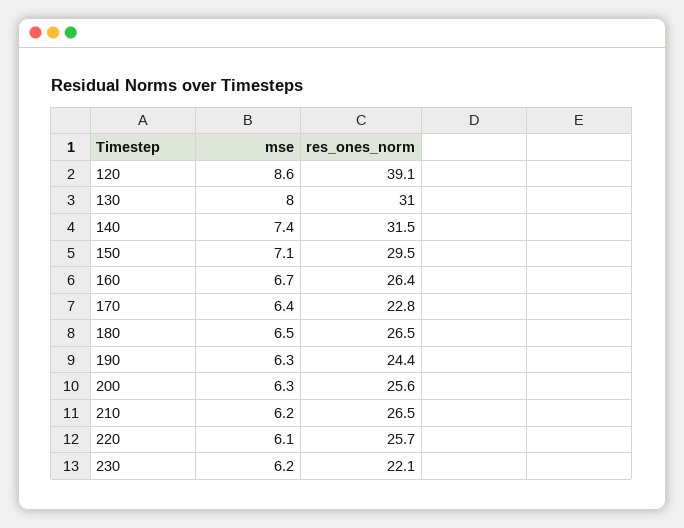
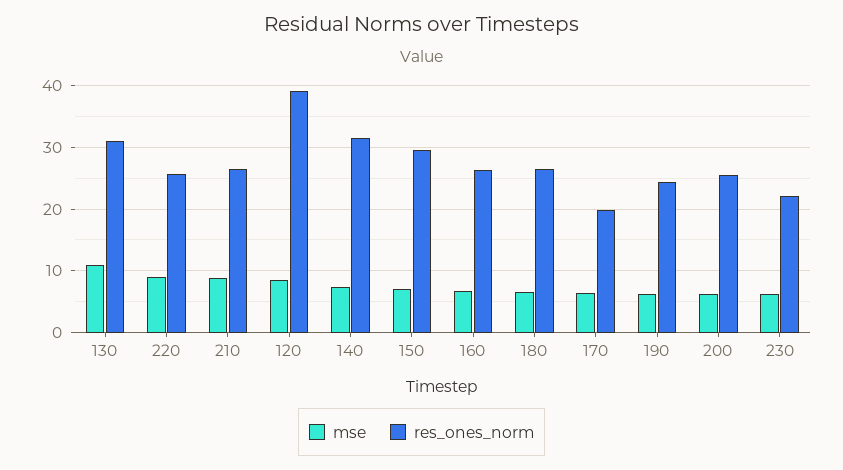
mse, 130: 8 -> 11
res_ones_norm, 170: 22.8 -> 20
mse, 210: 6.2 -> 9
mse, 220: 6.1 -> 9

